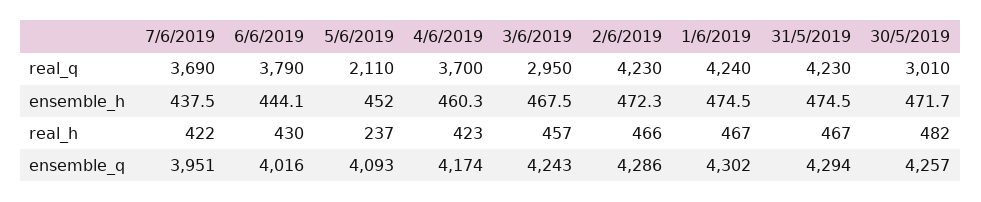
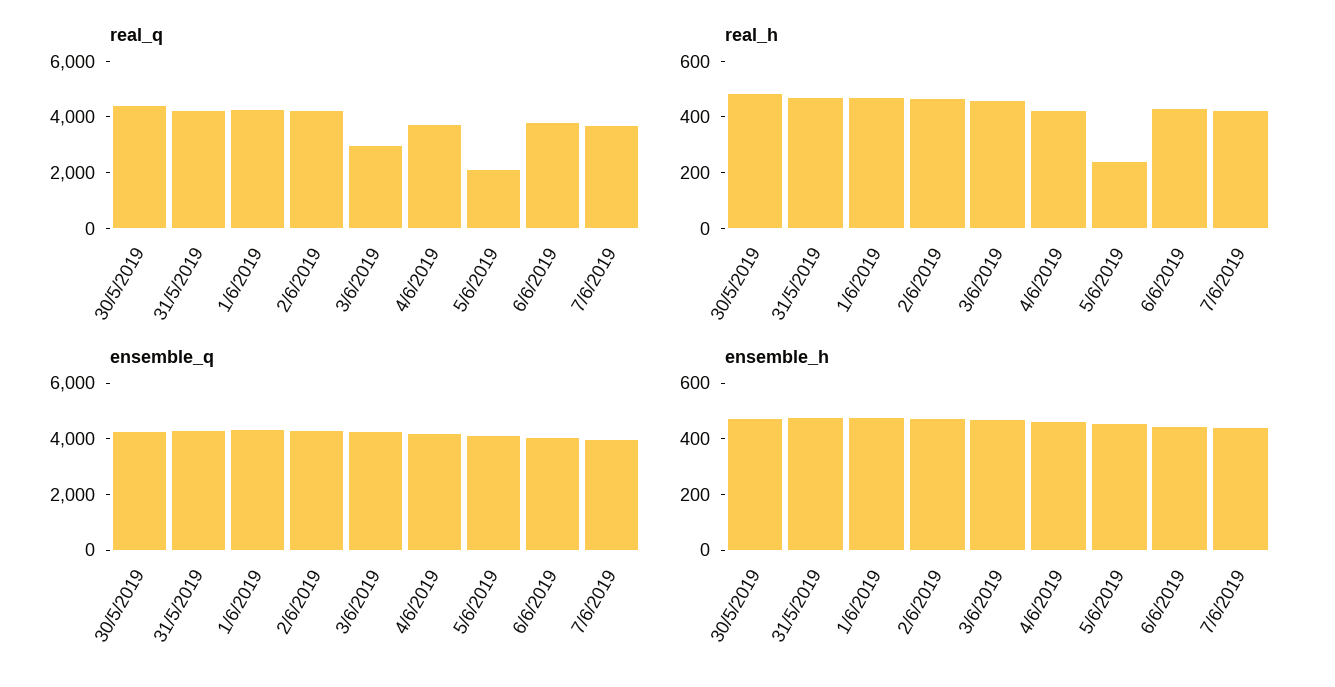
real_q, 30/5/2019: 3010 -> 4500

